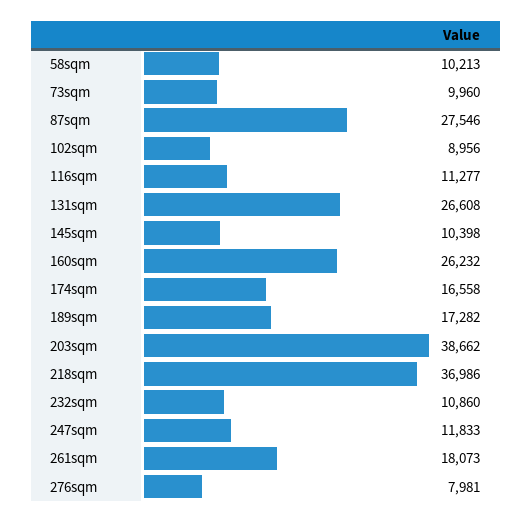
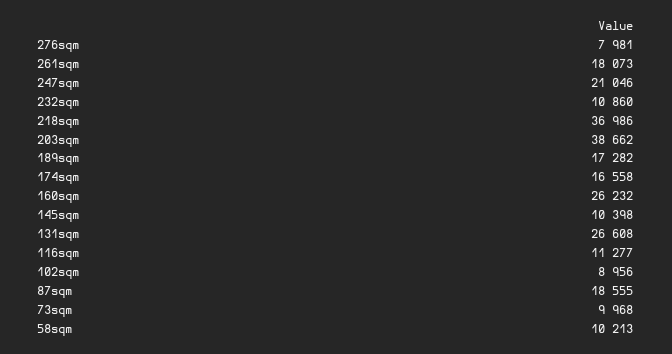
73sqm: 9960 -> 9968
87sqm: 27546 -> 18555
247sqm: 11833 -> 21046

